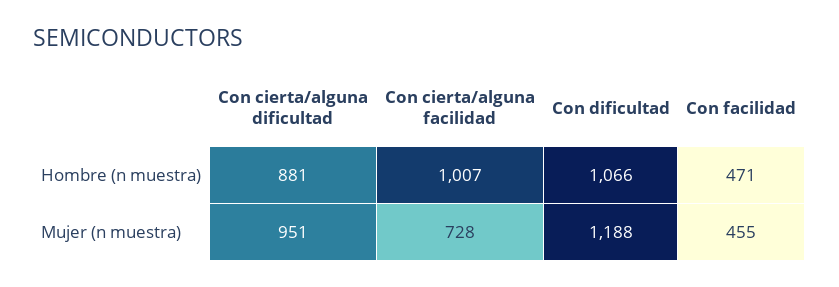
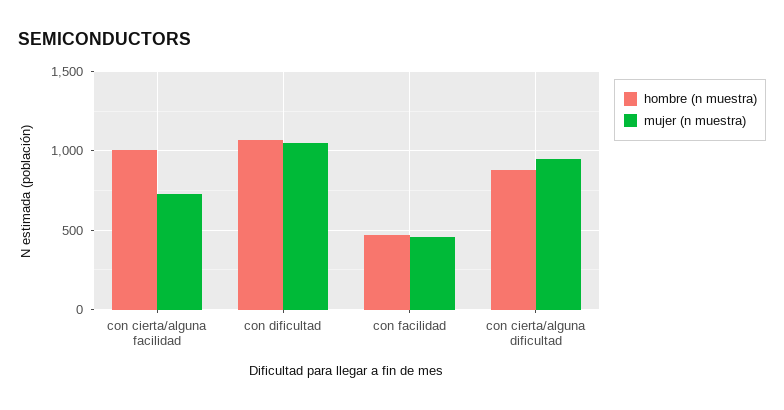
Mujer (n muestra), Con dificultad: 1188 -> 1050

